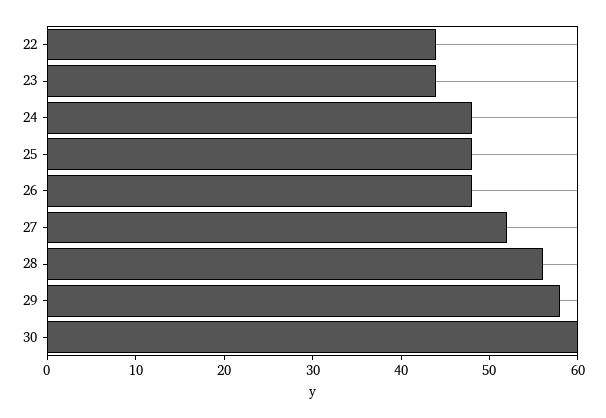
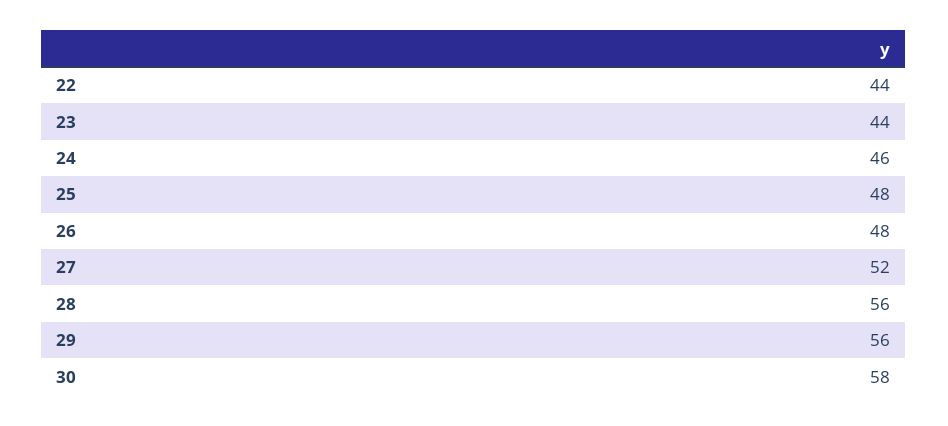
24: 48 -> 46
29: 58 -> 56
30: 60 -> 58

